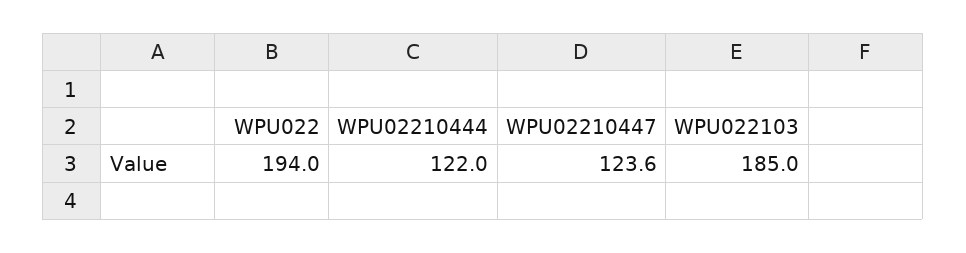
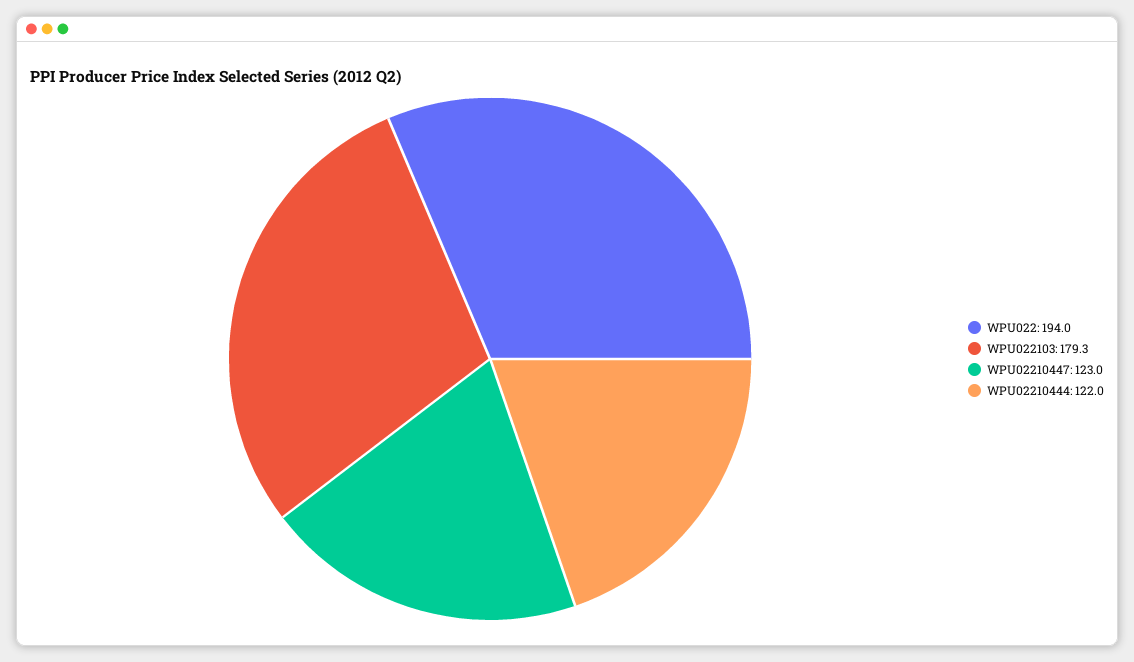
WPU02210447: 123.6 -> 123
WPU022103: 185 -> 179.3

